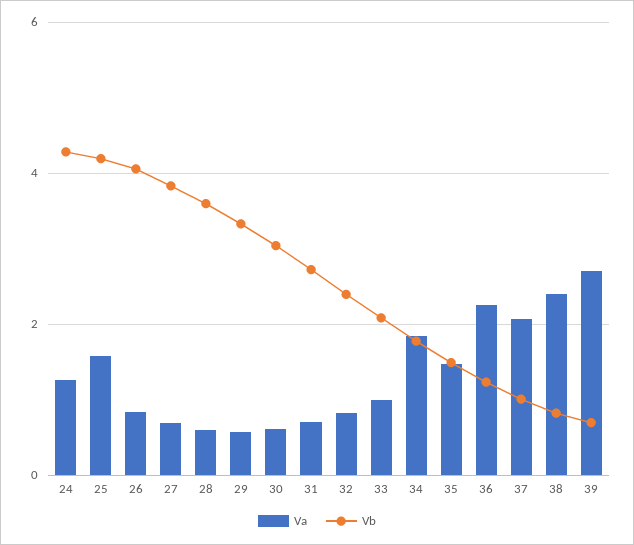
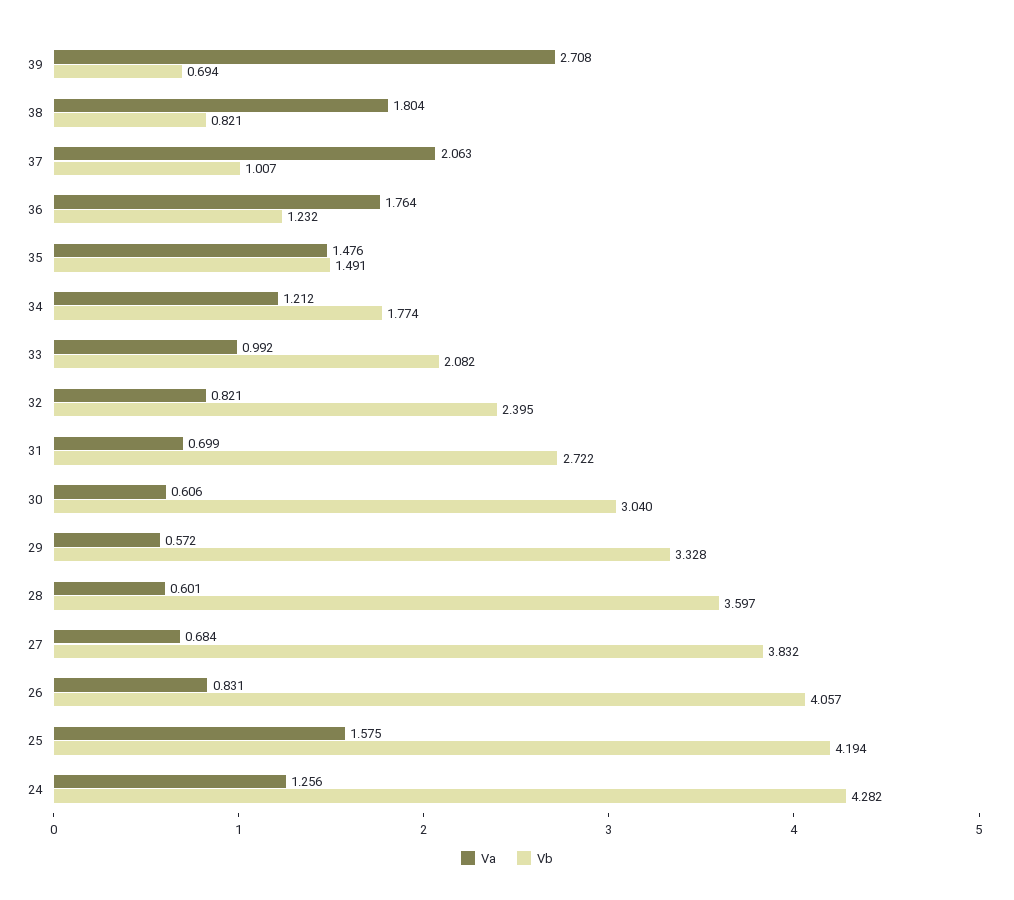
Va, 34: 1.8 -> 1.212
Va, 36: 2.2 -> 1.764
Va, 38: 2.4 -> 1.804

